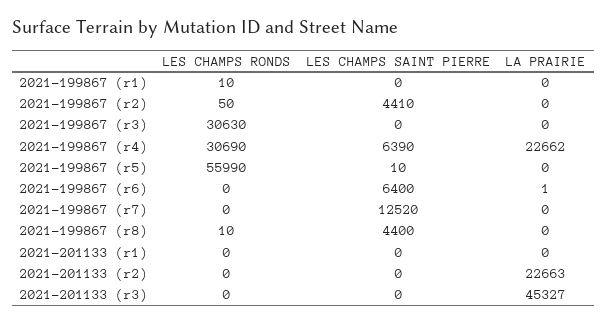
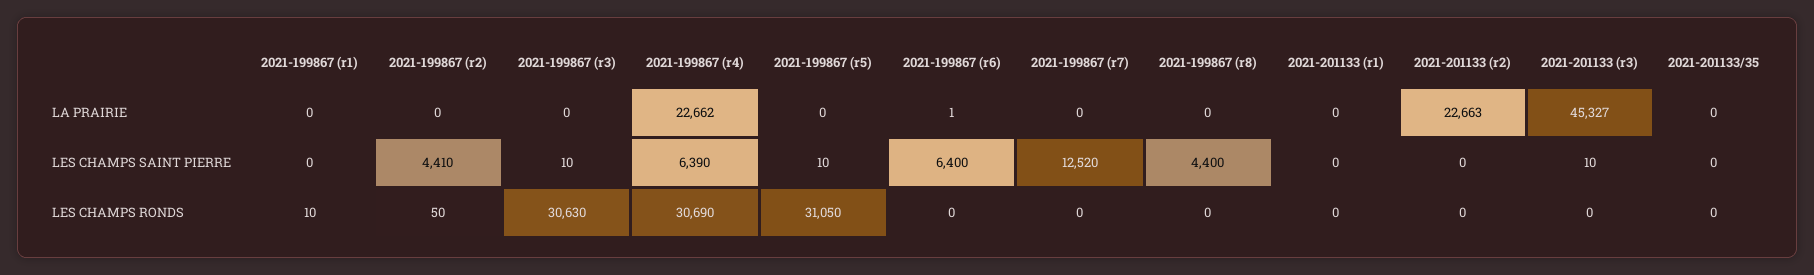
LES CHAMPS SAINT PIERRE, 2021-199867 (r3): 0 -> 10
LES CHAMPS RONDS, 2021-199867 (r5): 55990 -> 31050
LES CHAMPS RONDS, 2021-199867 (r8): 10 -> 0
LES CHAMPS SAINT PIERRE, 2021-201133 (r3): 0 -> 10
LA PRAIRIE, 2021-201133/35: none -> 0
LES CHAMPS SAINT PIERRE, 2021-201133/35: none -> 0
LES CHAMPS RONDS, 2021-201133/35: none -> 0

